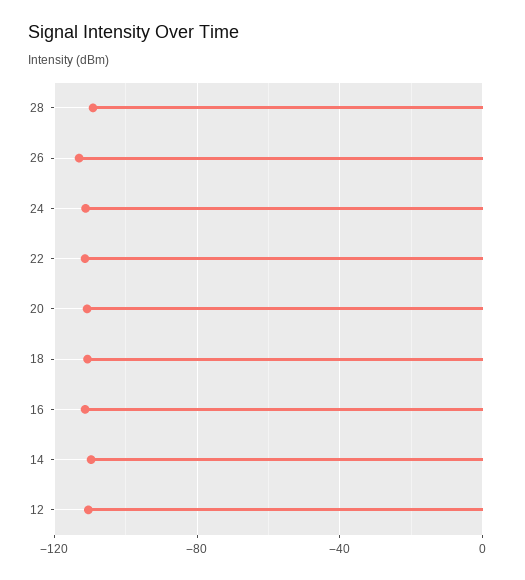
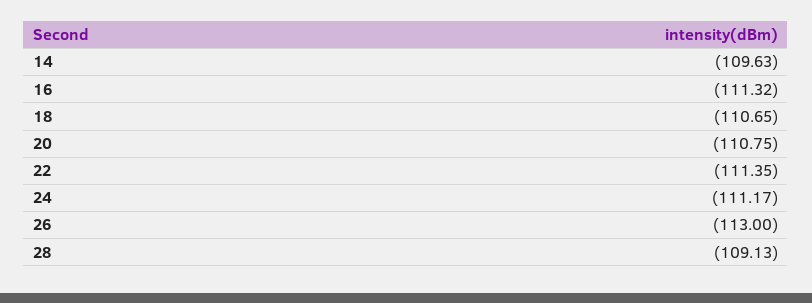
12: -110 -> none

